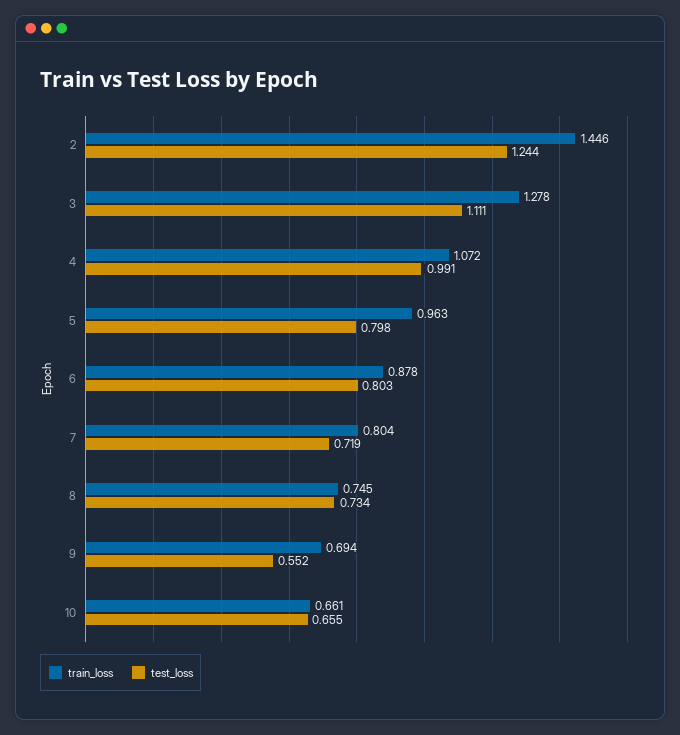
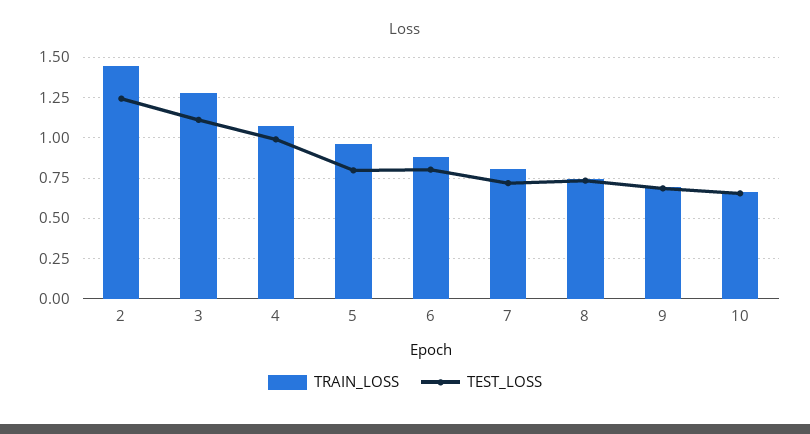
test_loss, 9: 0.552 -> 0.7

